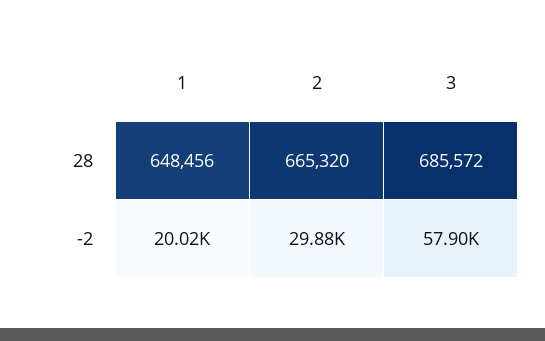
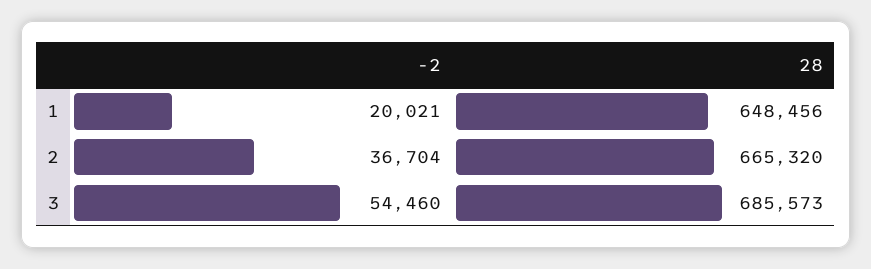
3, 28: 685572 -> 685573
2, -2: 29880 -> 36704
3, -2: 57900 -> 54460

